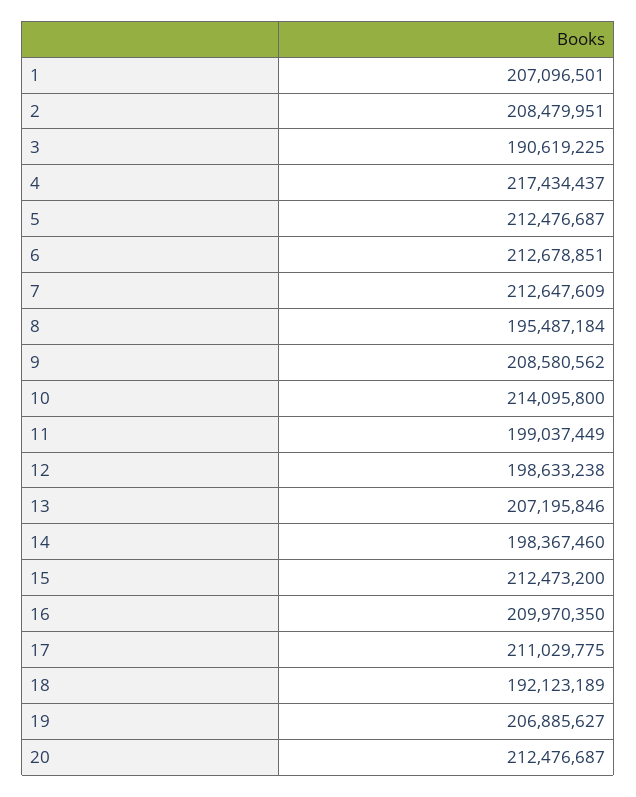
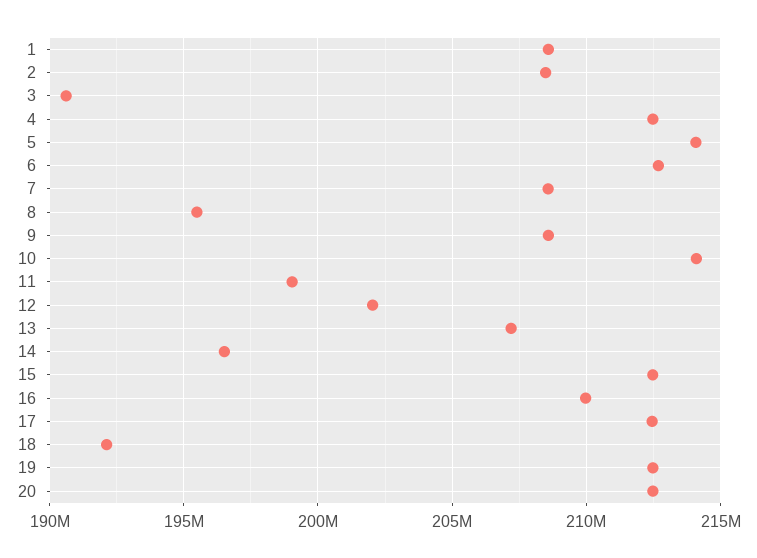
1: 207096501 -> 208500000
4: 217434437 -> 212500000
5: 212476687 -> 214000000
7: 212647609 -> 208500000
12: 198633238 -> 202000000
14: 198367460 -> 196500000
17: 211029775 -> 212500000
19: 206885627 -> 212500000

